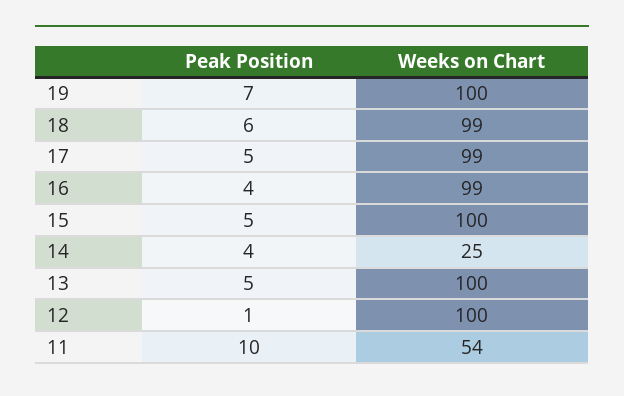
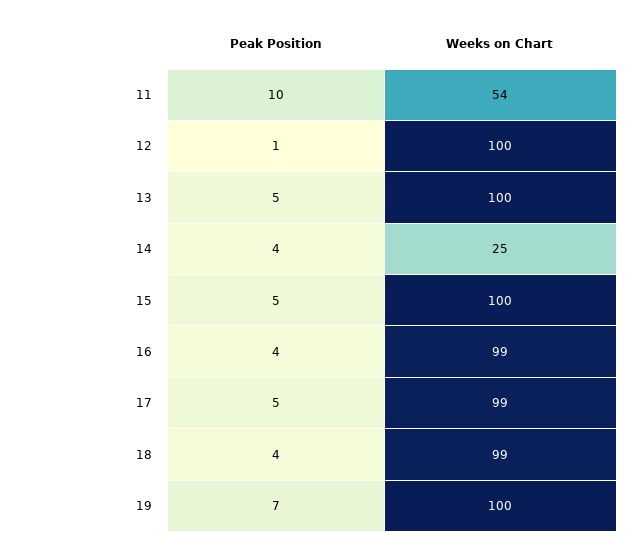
Peak Position, 18: 6 -> 4

